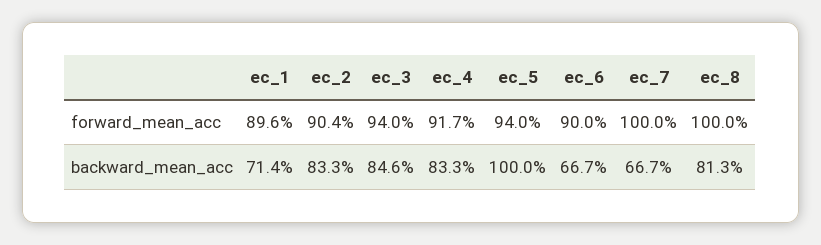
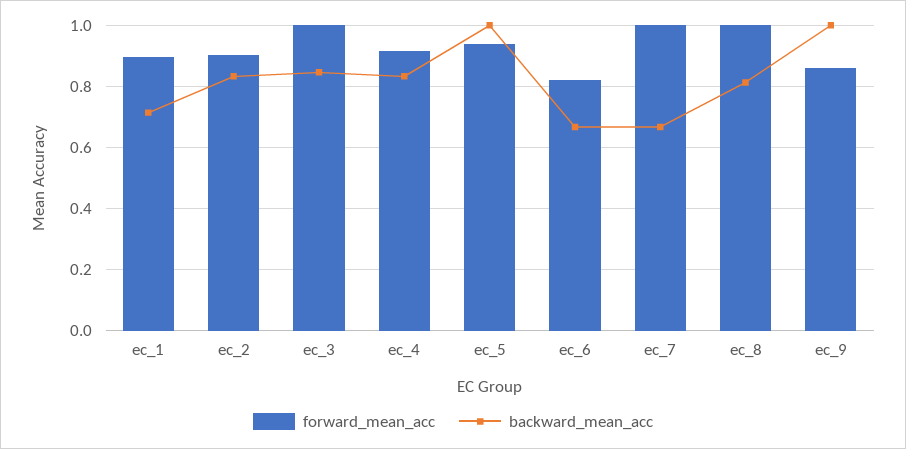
forward_mean_acc, ec_3: 0.94 -> 1
forward_mean_acc, ec_6: 0.9 -> 0.82
forward_mean_acc, ec_9: none -> 0.86
backward_mean_acc, ec_9: none -> 1

